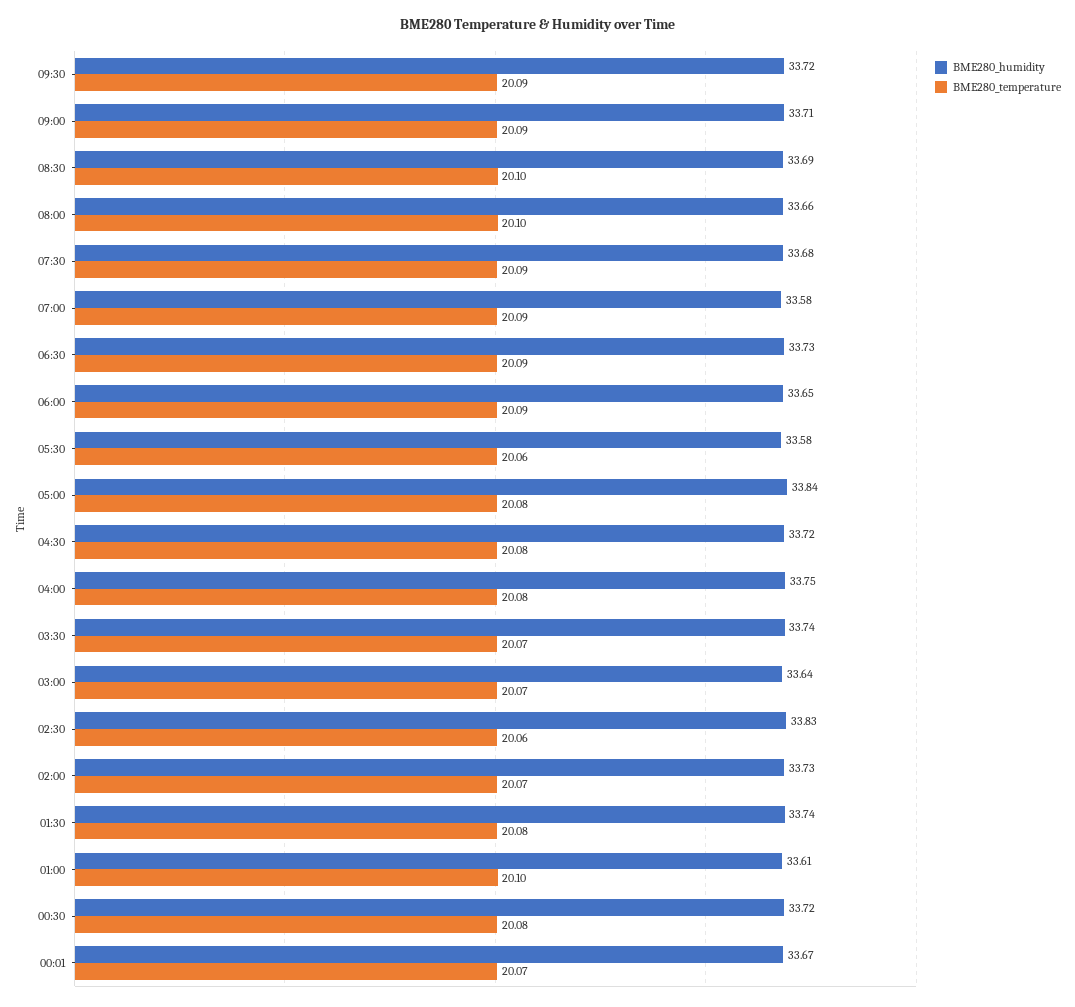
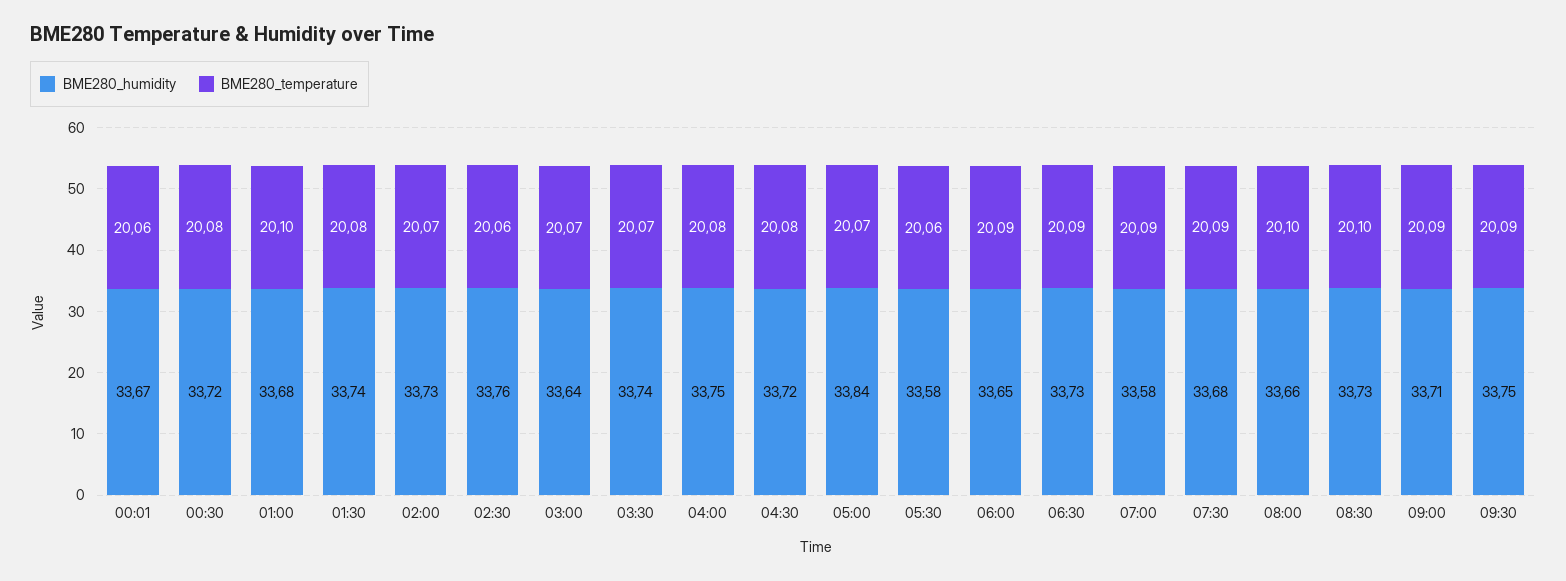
BME280_humidity, 09:30: 33.72 -> 33.75
BME280_humidity, 08:30: 33.69 -> 33.73
BME280_temperature, 05:00: 20.08 -> 20.07
BME280_humidity, 02:30: 33.83 -> 33.76
BME280_humidity, 01:00: 33.61 -> 33.68
BME280_temperature, 00:01: 20.07 -> 20.06

